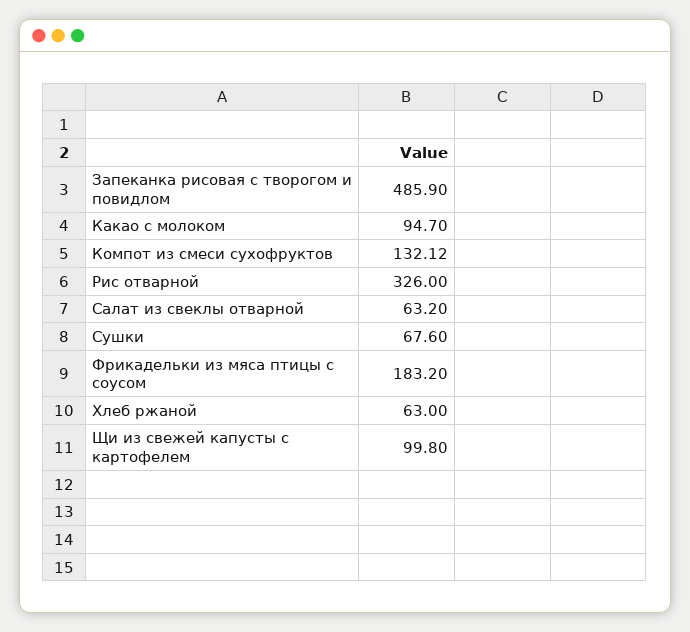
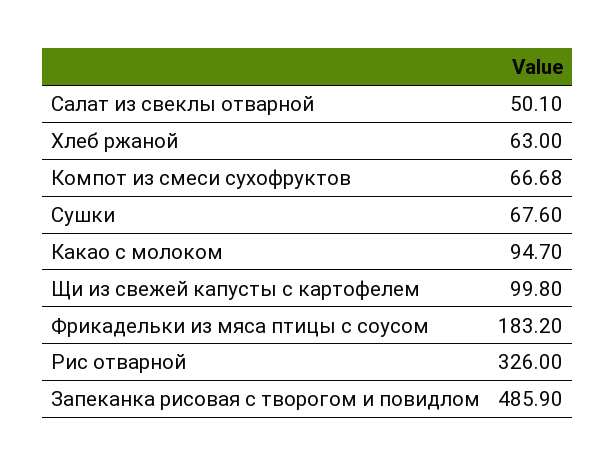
Компот из смеси сухофруктов: 132.12 -> 66.68
Салат из свеклы отварной: 63.2 -> 50.1

